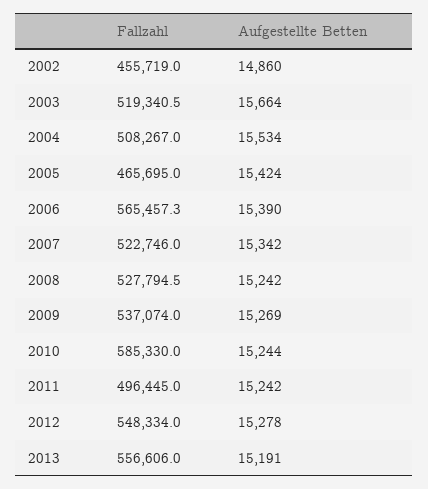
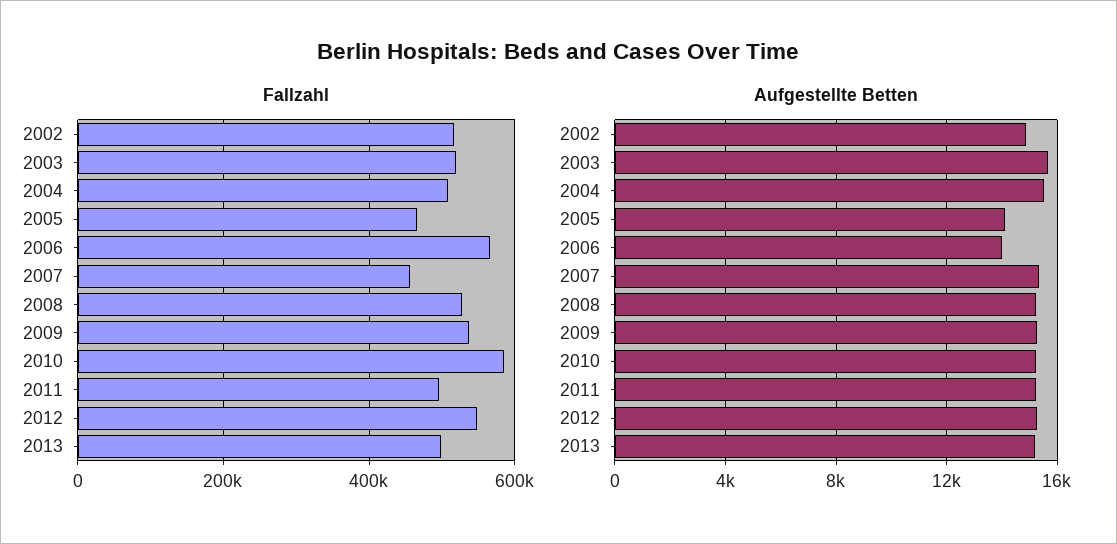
Fallzahl, 2002: 455719 -> 520000
Aufgestellte Betten, 2005: 15424 -> 14000
Aufgestellte Betten, 2006: 15390 -> 14000
Fallzahl, 2007: 522746 -> 460000
Fallzahl, 2013: 556606 -> 500000

